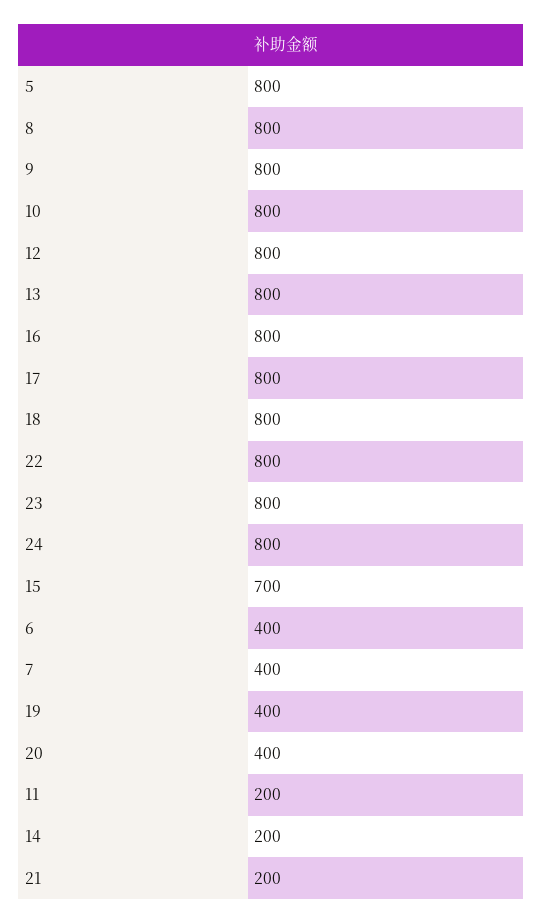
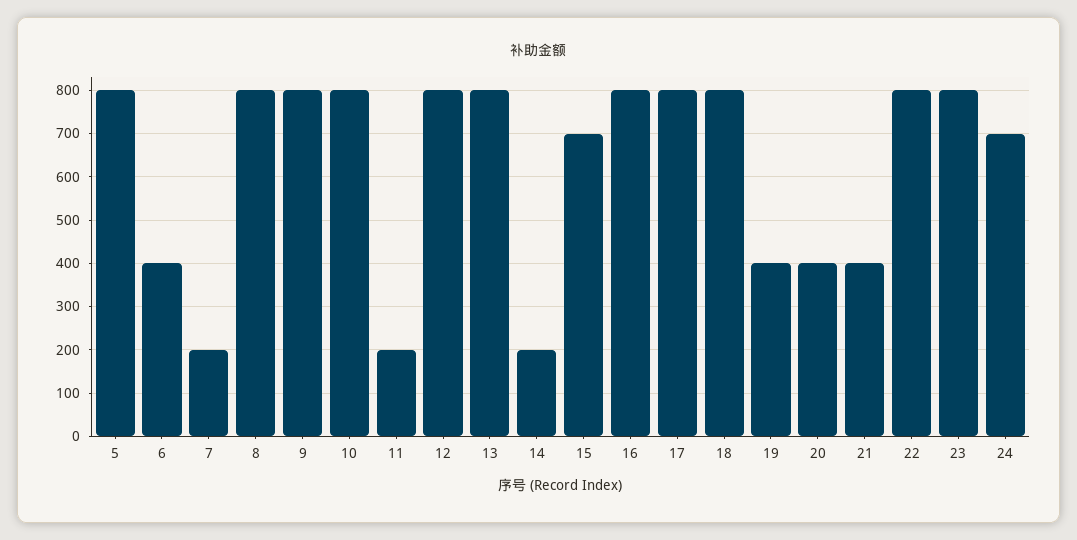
24: 800 -> 700
7: 400 -> 200
21: 200 -> 400

